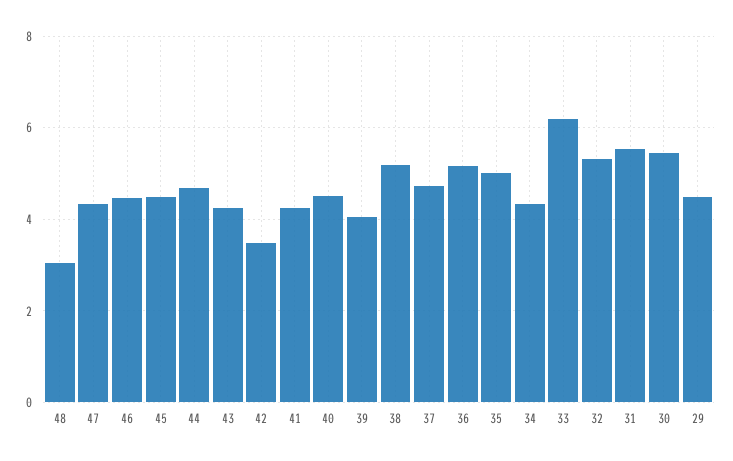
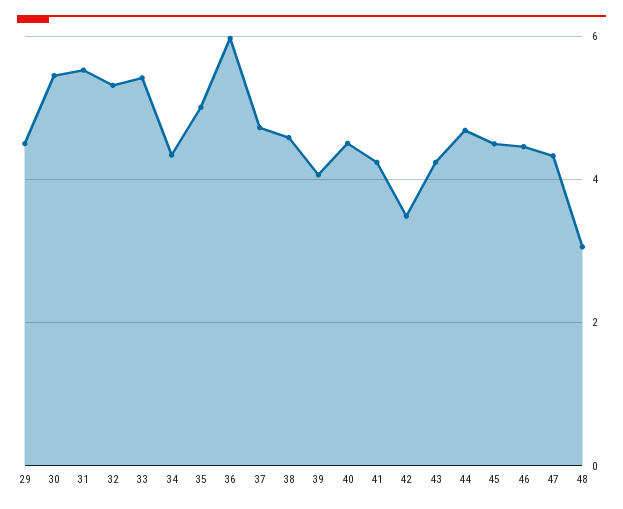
38: 5.2 -> 4.6
36: 5.2 -> 6
33: 6.2 -> 5.4

